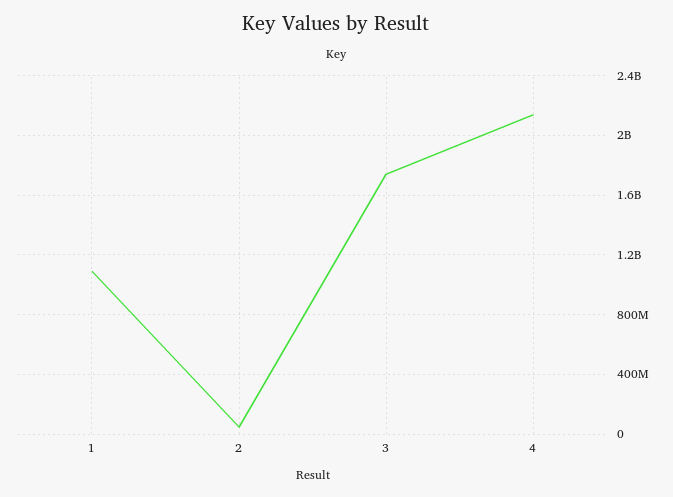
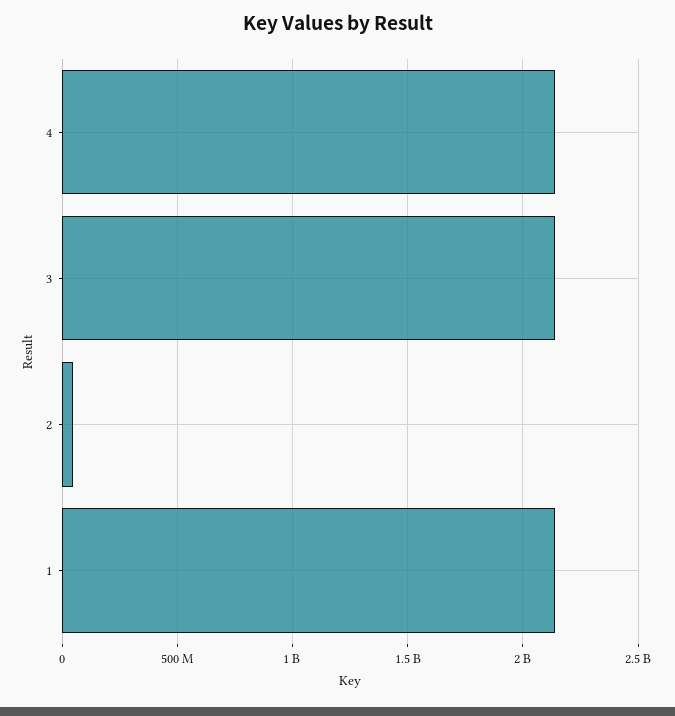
1: 1100000000 -> 2150000000
3: 1750000000 -> 2150000000

